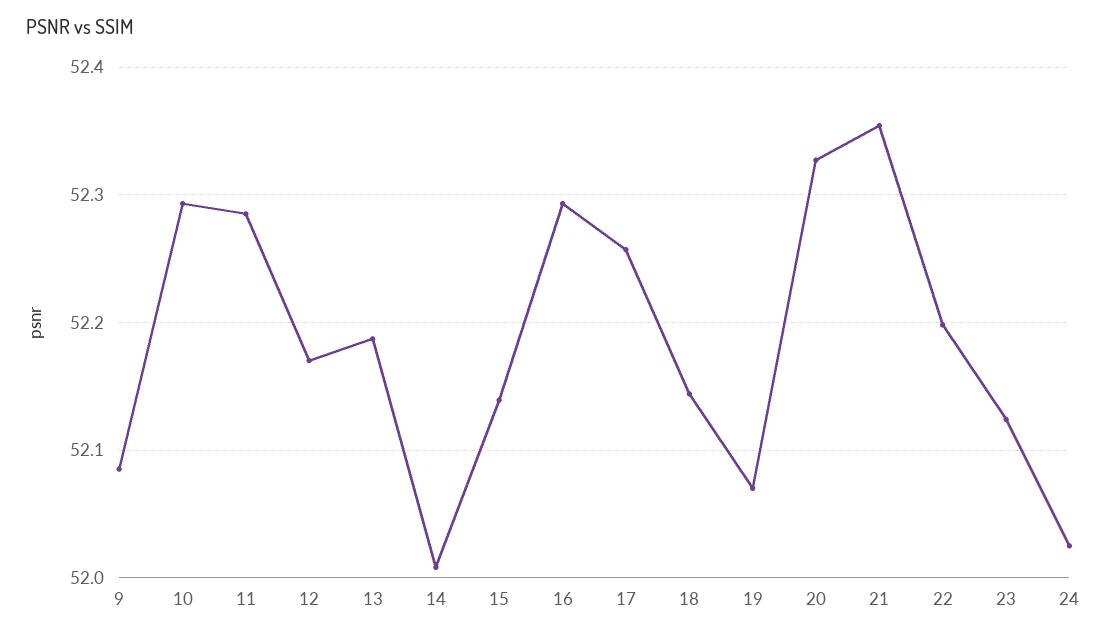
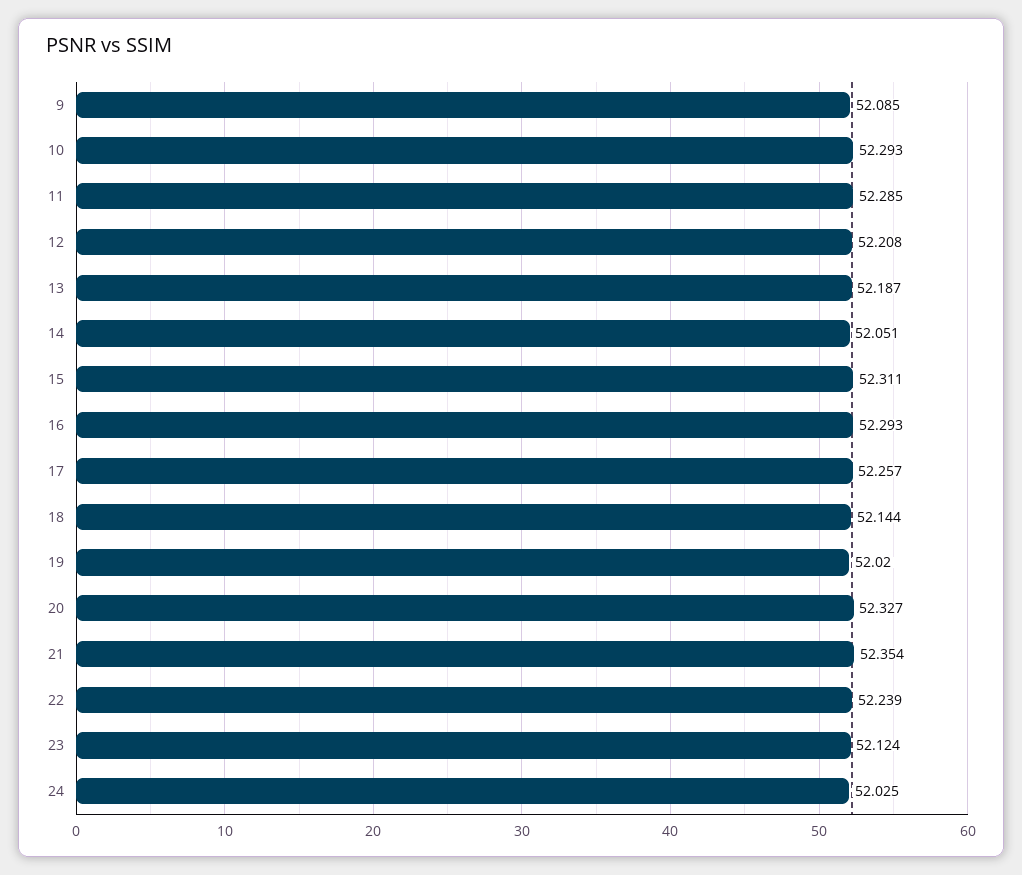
12: 52.17 -> 52.208
14: 52.01 -> 52.051
15: 52.14 -> 52.311
19: 52.07 -> 52.02
22: 52.2 -> 52.239

